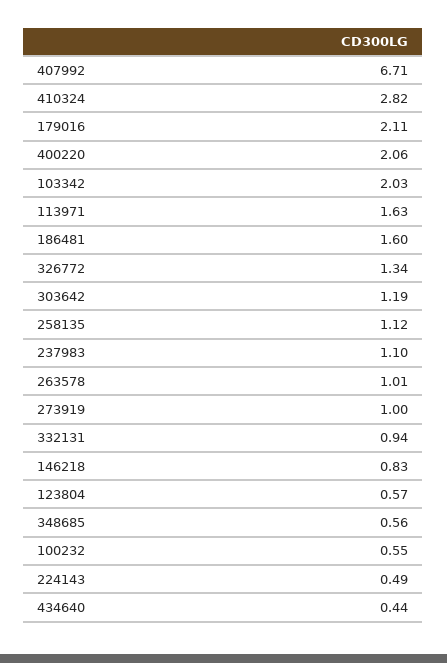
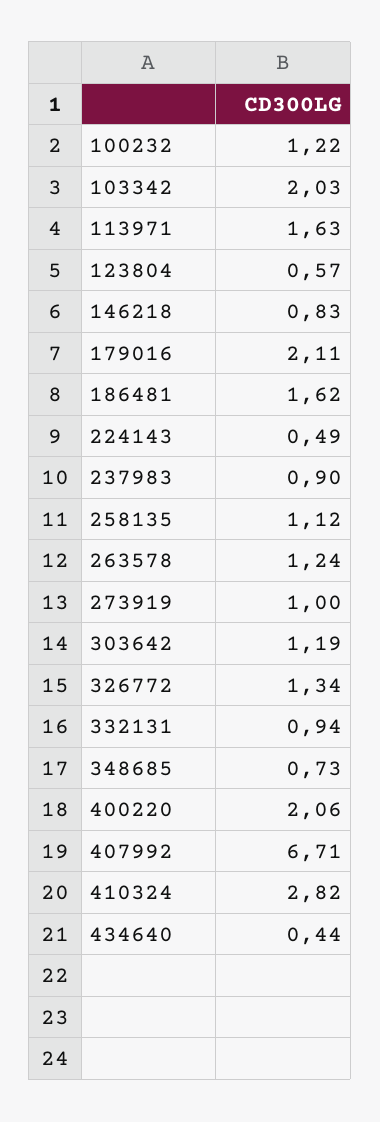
186481: 1.6 -> 1.62
237983: 1.1 -> 0.9
263578: 1.01 -> 1.24
348685: 0.56 -> 0.73
100232: 0.55 -> 1.22

